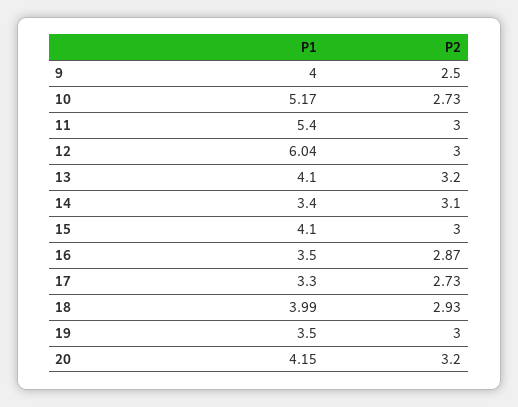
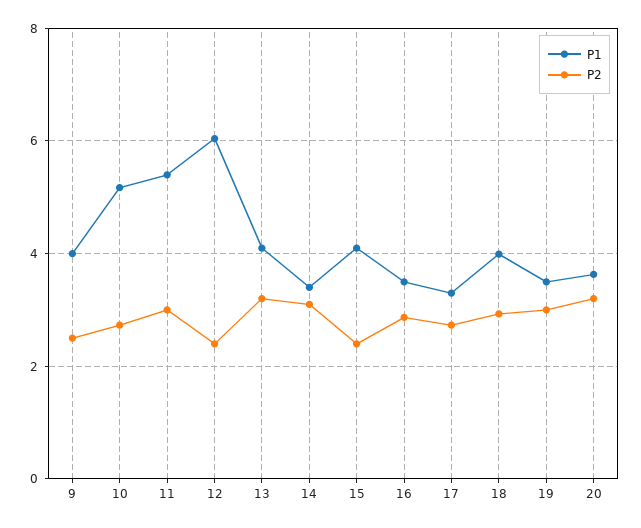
P2, 12: 3 -> 2.4
P2, 15: 3 -> 2.4
P1, 20: 4.15 -> 3.6

